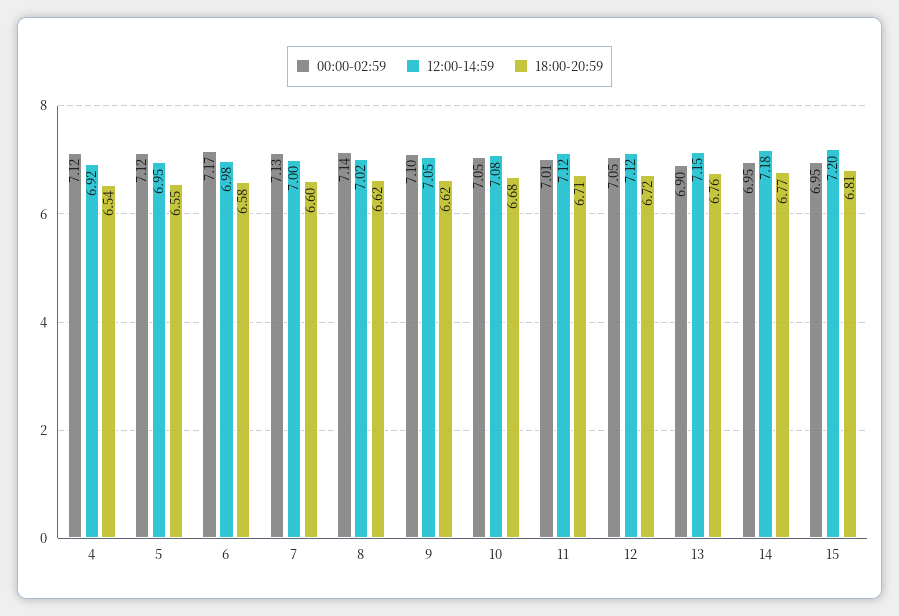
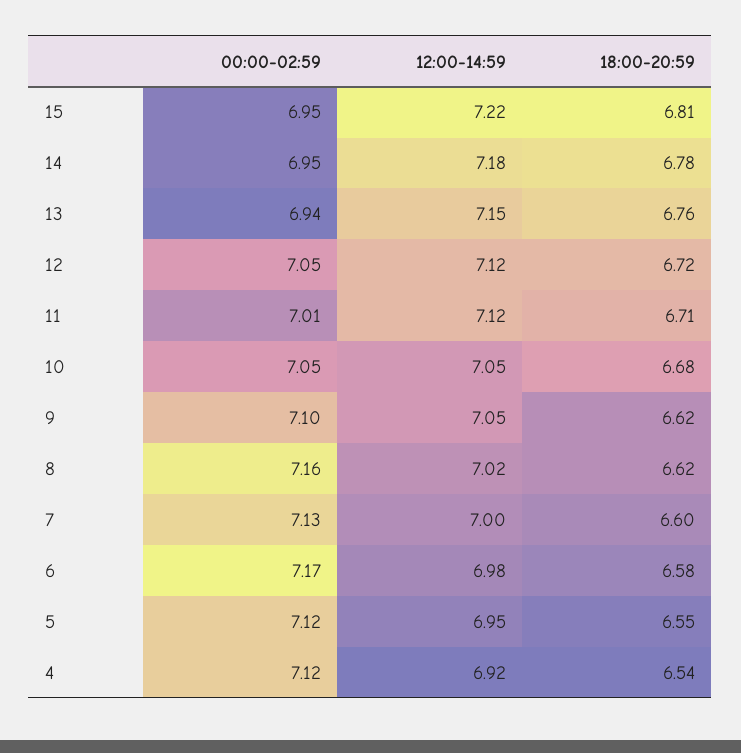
00:00-02:59, 8: 7.14 -> 7.16
12:00-14:59, 10: 7.08 -> 7.05
00:00-02:59, 13: 6.9 -> 6.94
18:00-20:59, 14: 6.77 -> 6.78
12:00-14:59, 15: 7.2 -> 7.22

